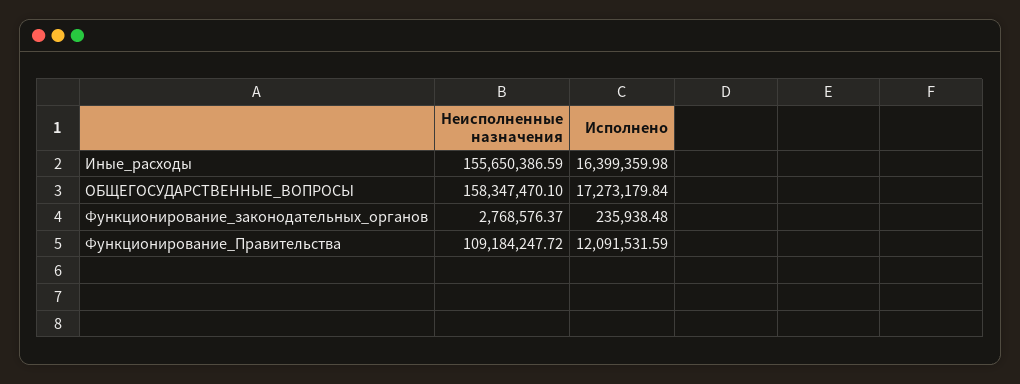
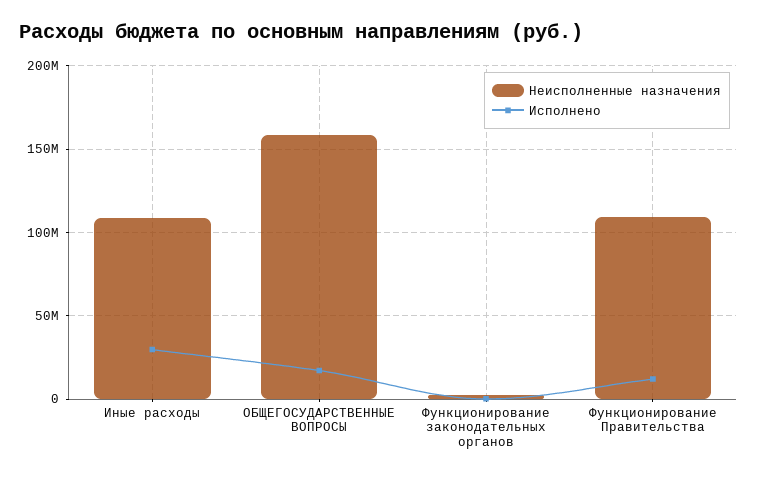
Неисполненные назначения, Иные_расходы: 155650386.59 -> 110000000
Исполнено, Иные_расходы: 16399359.98 -> 30000000

